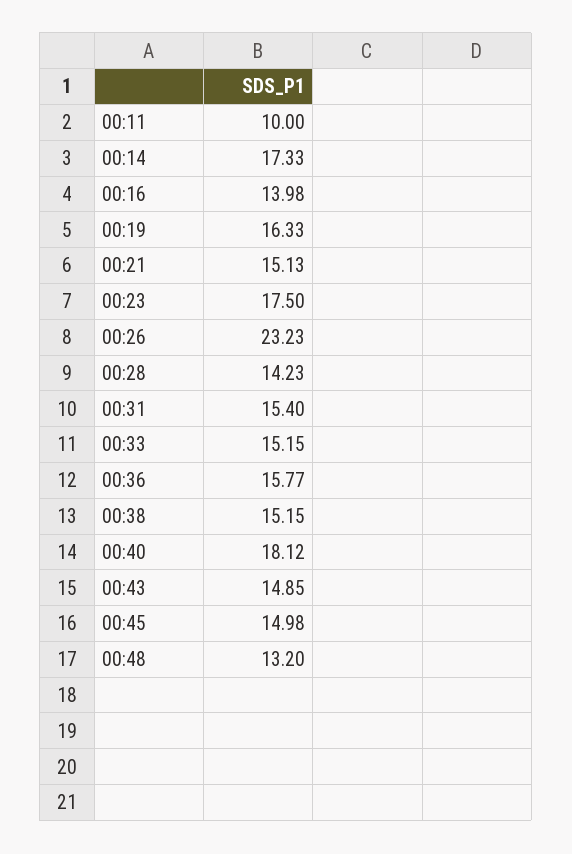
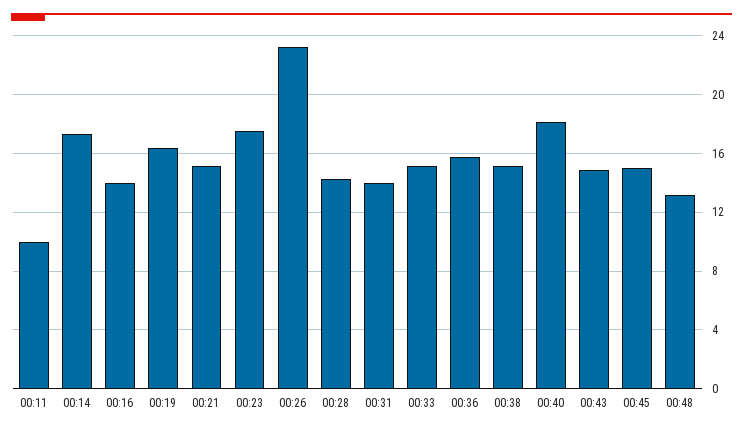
00:31: 15.4 -> 14

